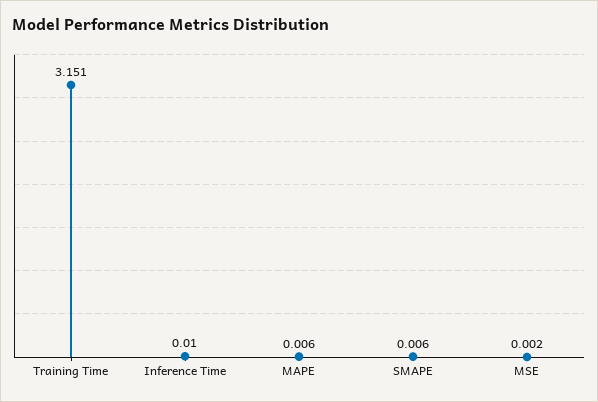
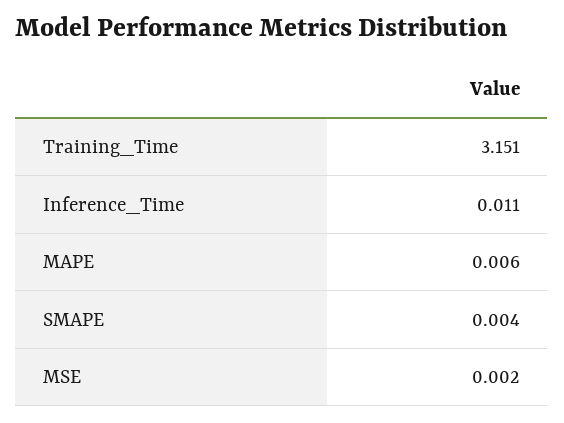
Inference Time: 0.01 -> 0.011
SMAPE: 0.006 -> 0.004

